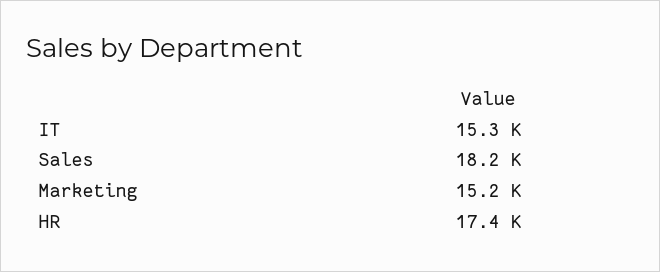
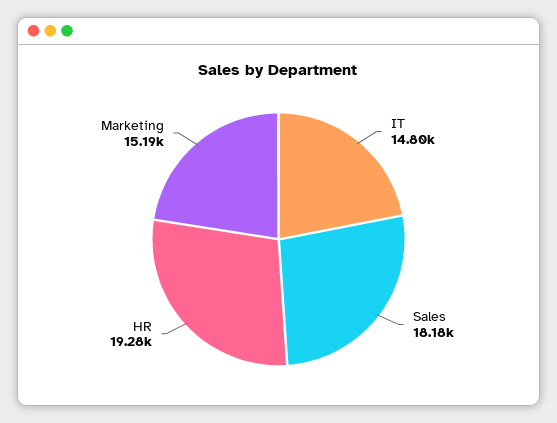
IT: 15300 -> 14800
HR: 17400 -> 19280

